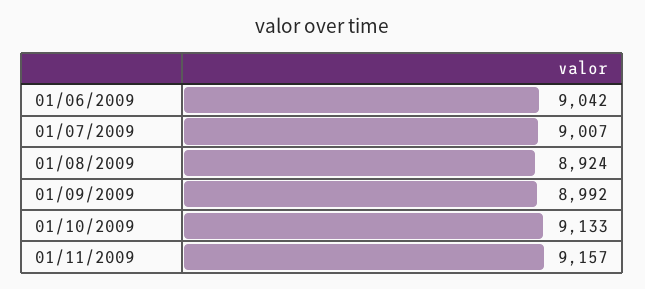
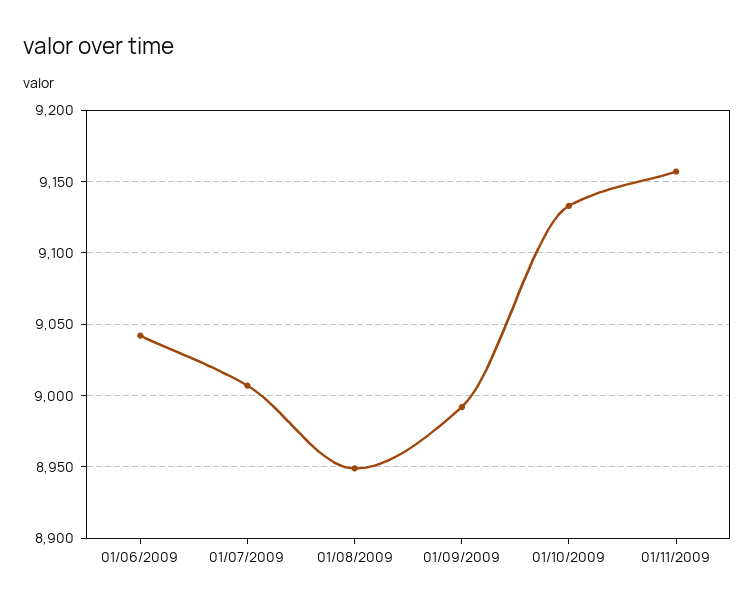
01/08/2009: 8924 -> 8950

